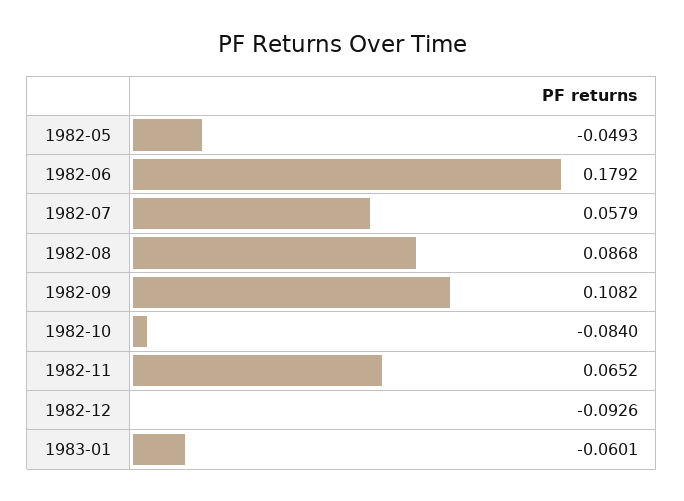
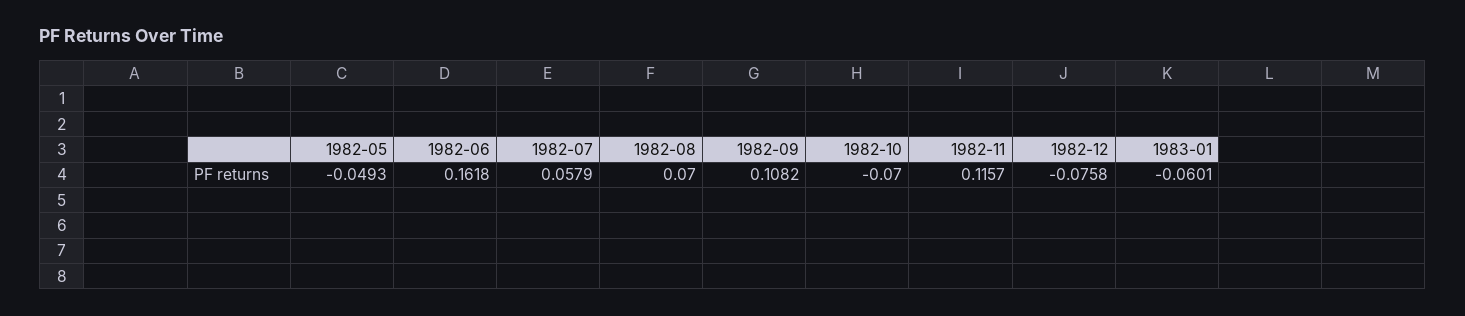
1982-06: 0.1792 -> 0.1618
1982-08: 0.0868 -> 0.07
1982-10: -0.084 -> -0.07
1982-11: 0.0652 -> 0.1157
1982-12: -0.0926 -> -0.0758

